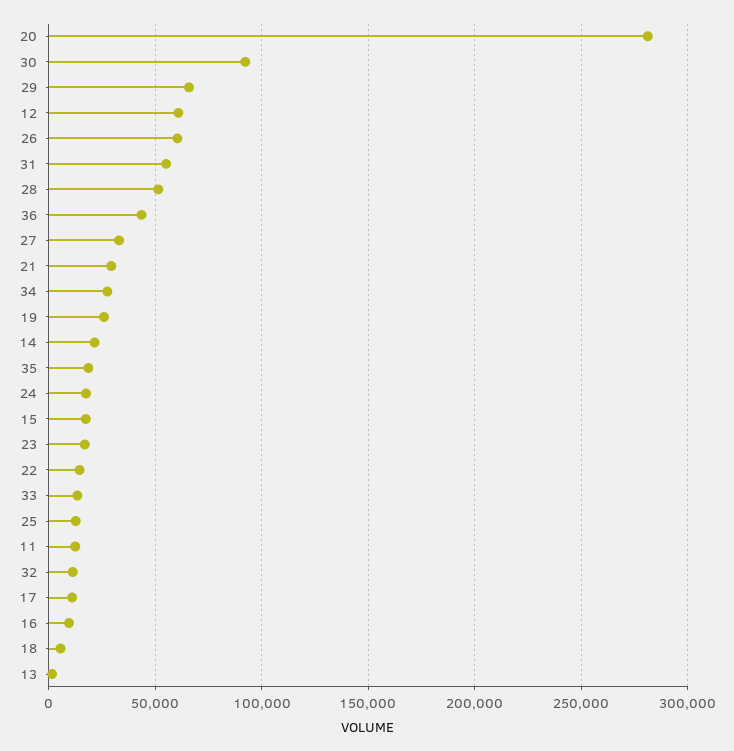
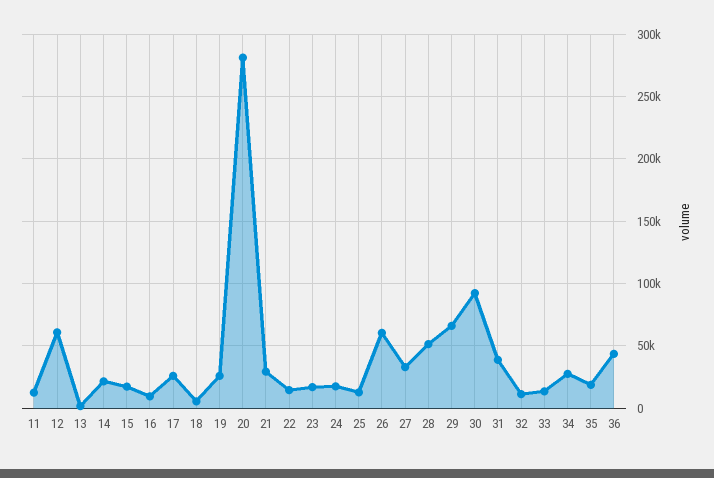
31: 55000 -> 40000
17: 10000 -> 25000

